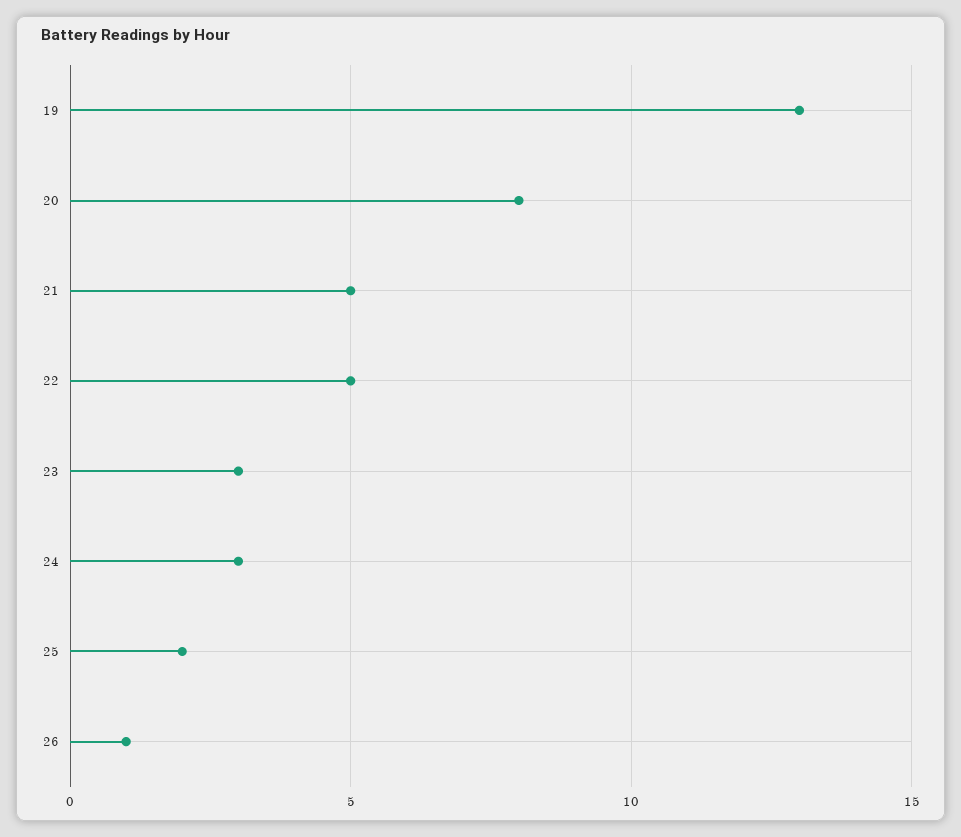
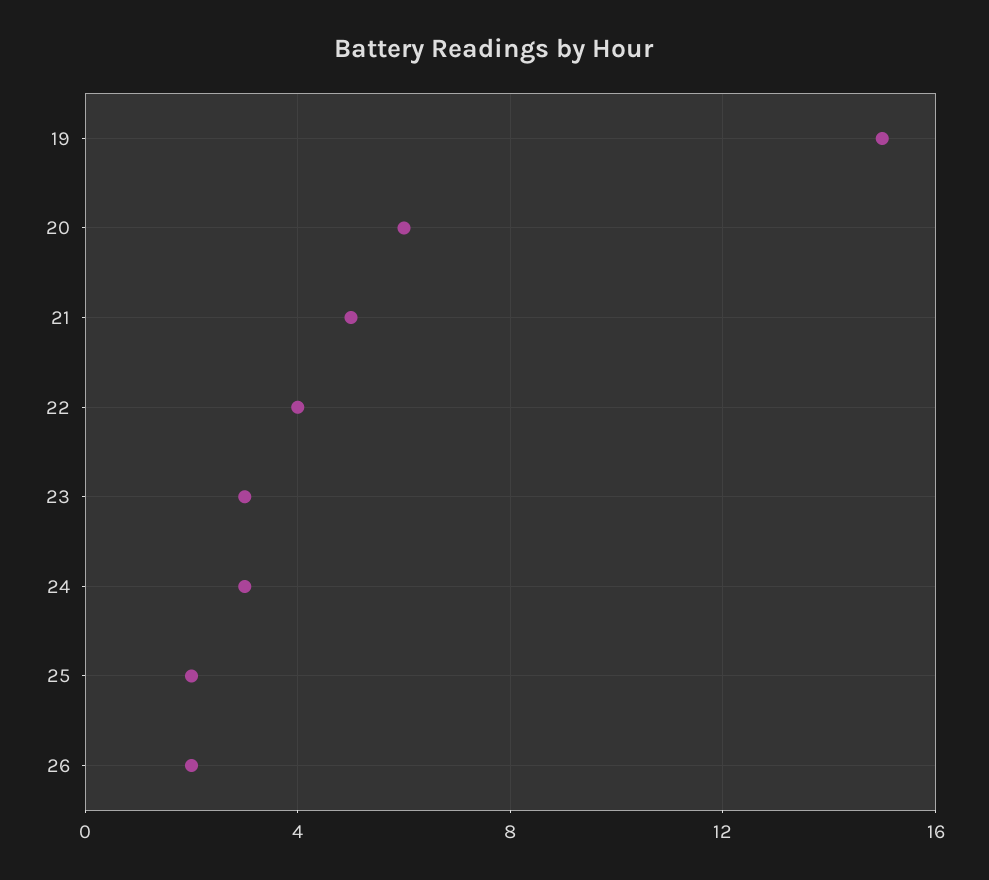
19: 13 -> 15
20: 8 -> 6
22: 5 -> 4
26: 1 -> 2

